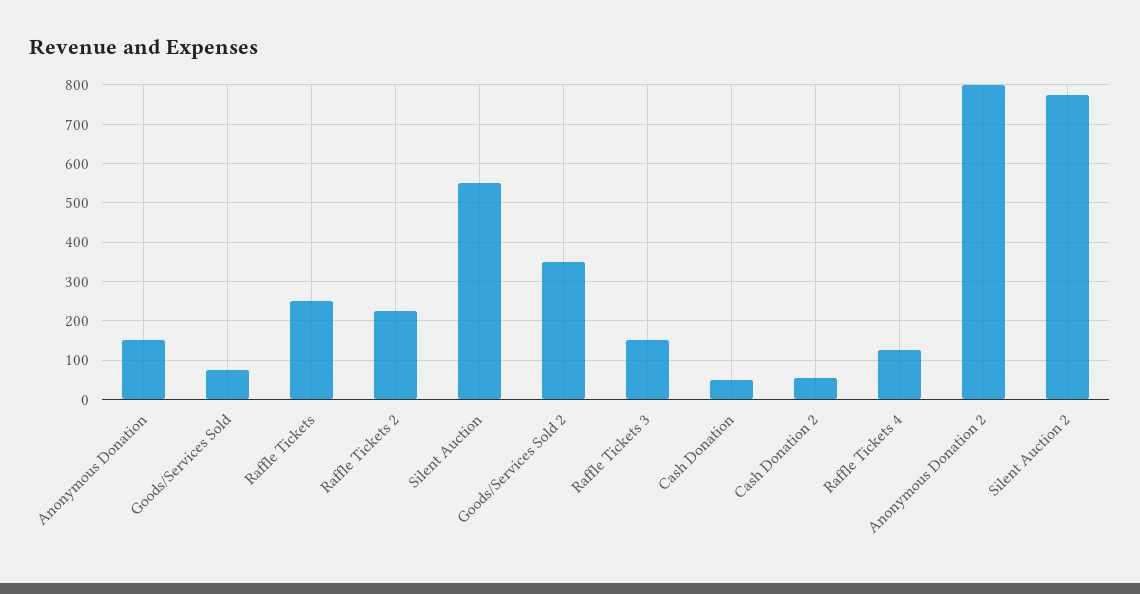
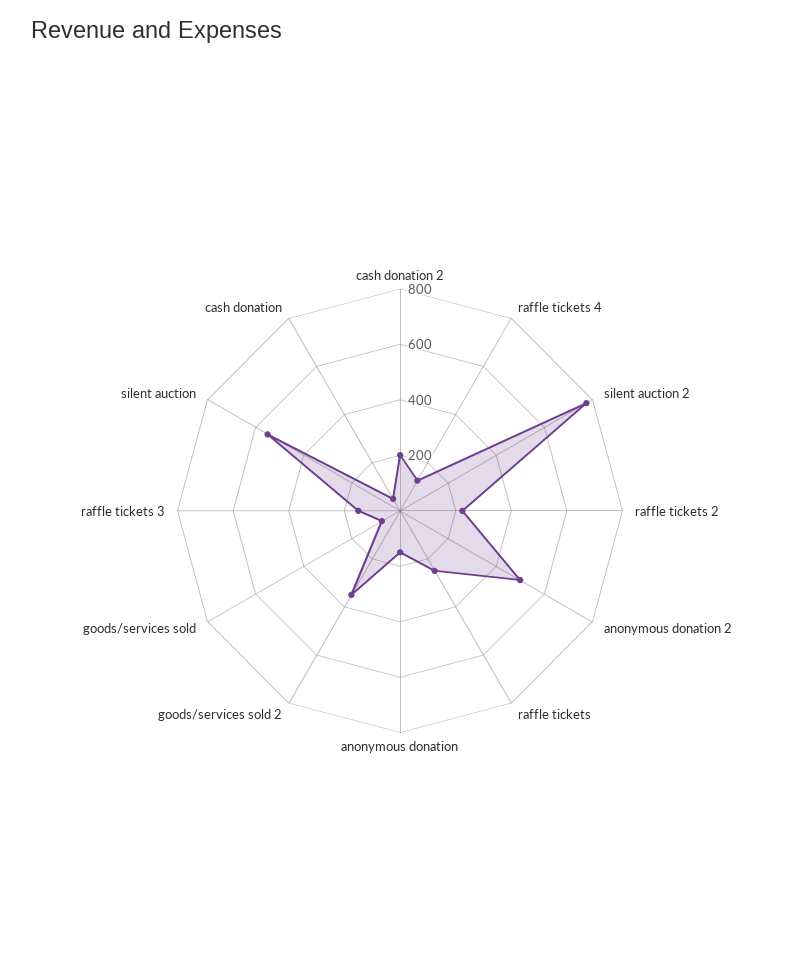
Cash Donation 2: 60 -> 200
Anonymous Donation 2: 800 -> 500

